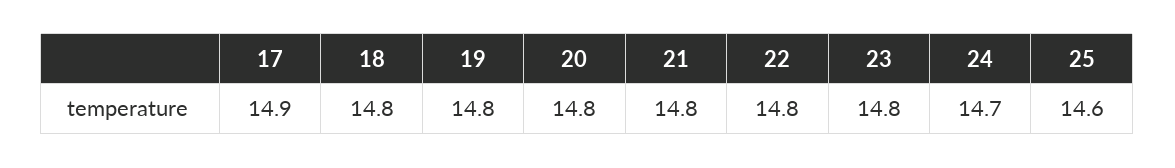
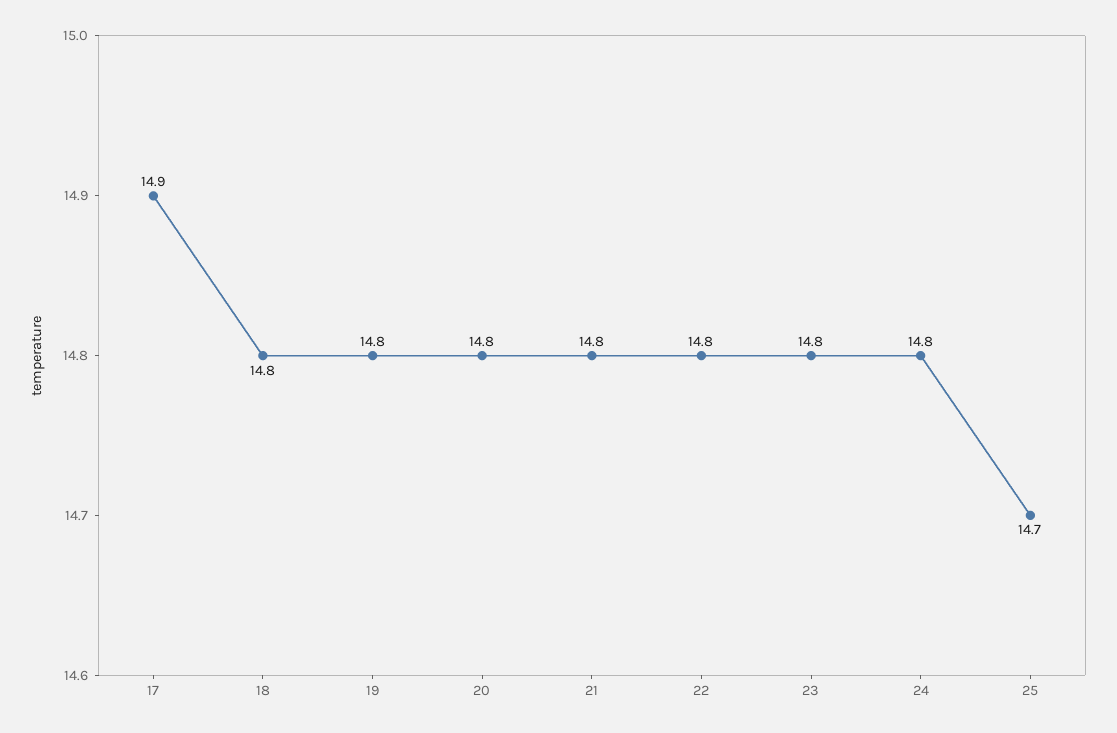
24: 14.7 -> 14.8
25: 14.6 -> 14.7

